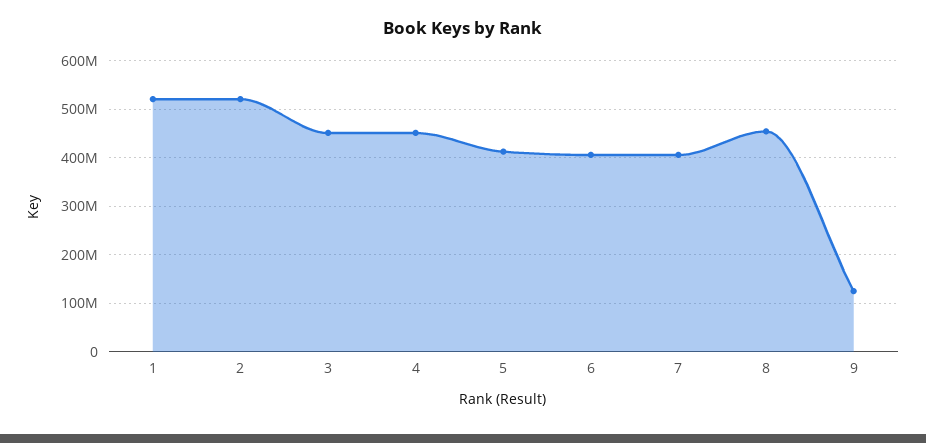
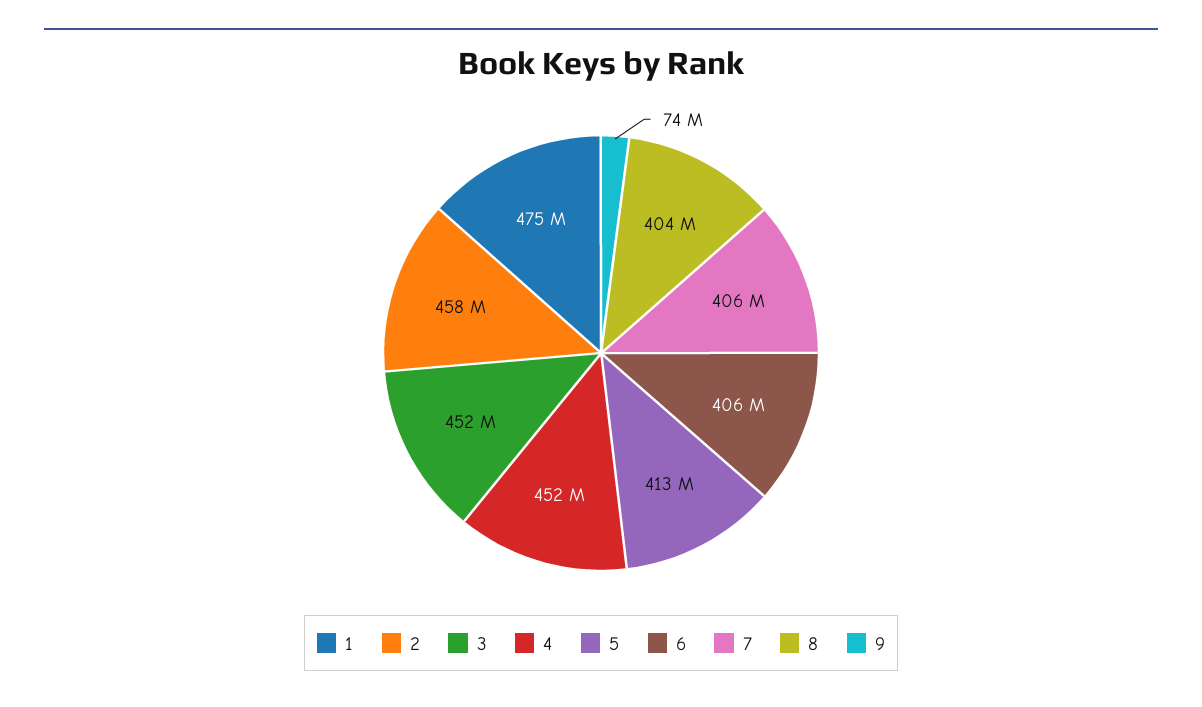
1: 520000000 -> 475000000
2: 520000000 -> 458000000
8: 460000000 -> 404000000
9: 120000000 -> 74000000

